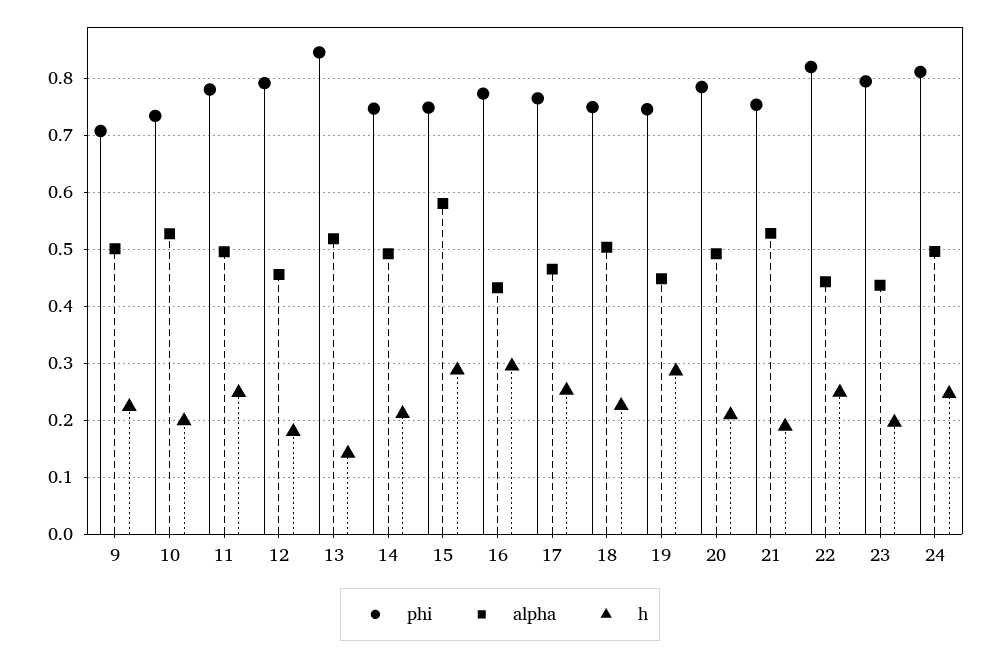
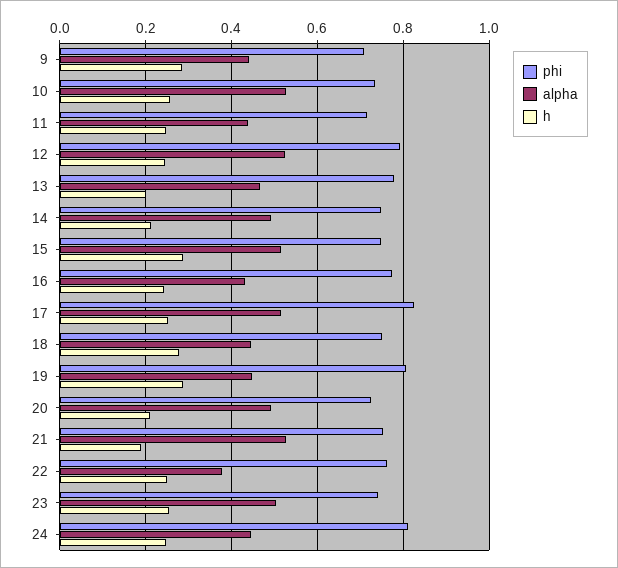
alpha, 9: 0.5 -> 0.44
h, 9: 0.22 -> 0.28
h, 10: 0.2 -> 0.26
phi, 11: 0.78 -> 0.72
alpha, 11: 0.5 -> 0.44
alpha, 12: 0.46 -> 0.52
h, 12: 0.18 -> 0.24
phi, 13: 0.84 -> 0.78
alpha, 13: 0.52 -> 0.46
h, 13: 0.14 -> 0.2
alpha, 15: 0.58 -> 0.52
h, 16: 0.3 -> 0.24
phi, 17: 0.76 -> 0.82
alpha, 17: 0.46 -> 0.52
alpha, 18: 0.5 -> 0.44
h, 18: 0.22 -> 0.28
phi, 19: 0.74 -> 0.8
phi, 20: 0.78 -> 0.72
phi, 22: 0.82 -> 0.76
alpha, 22: 0.44 -> 0.38
phi, 23: 0.8 -> 0.74
alpha, 23: 0.44 -> 0.5
h, 23: 0.2 -> 0.26
alpha, 24: 0.5 -> 0.44

